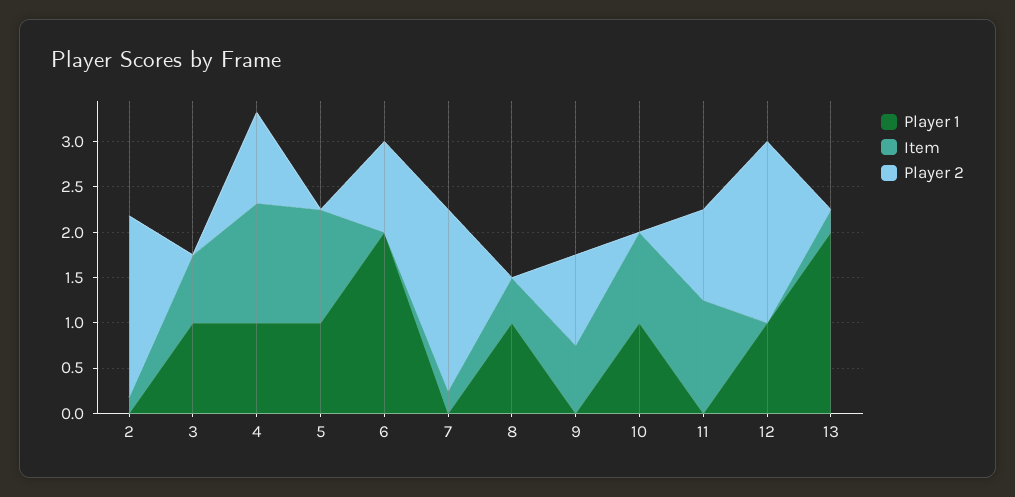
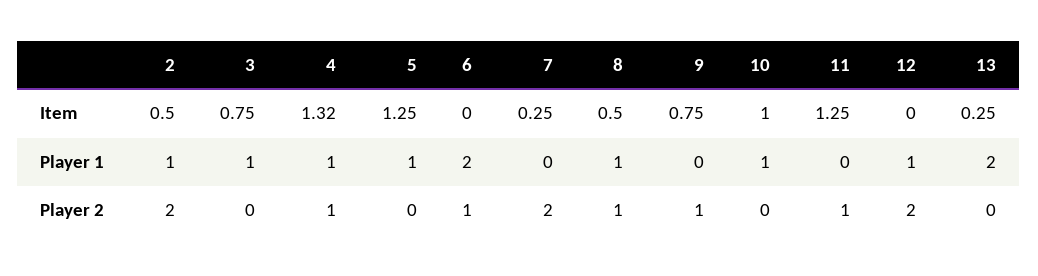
Player 1, 2: 0 -> 1
Item, 2: 0.2 -> 0.5
Player 2, 8: 0 -> 1

